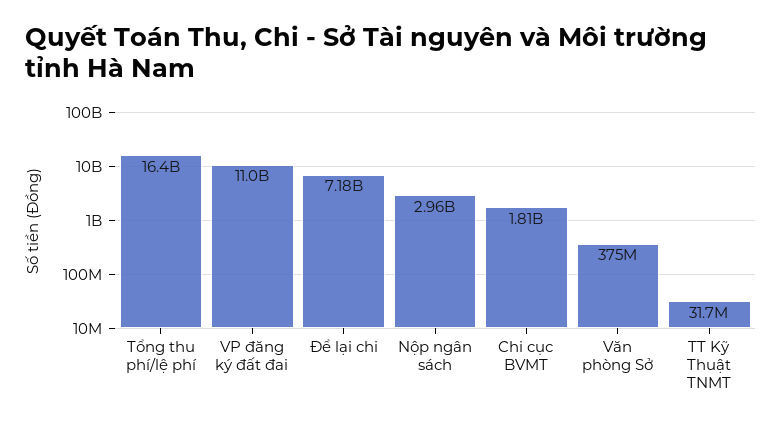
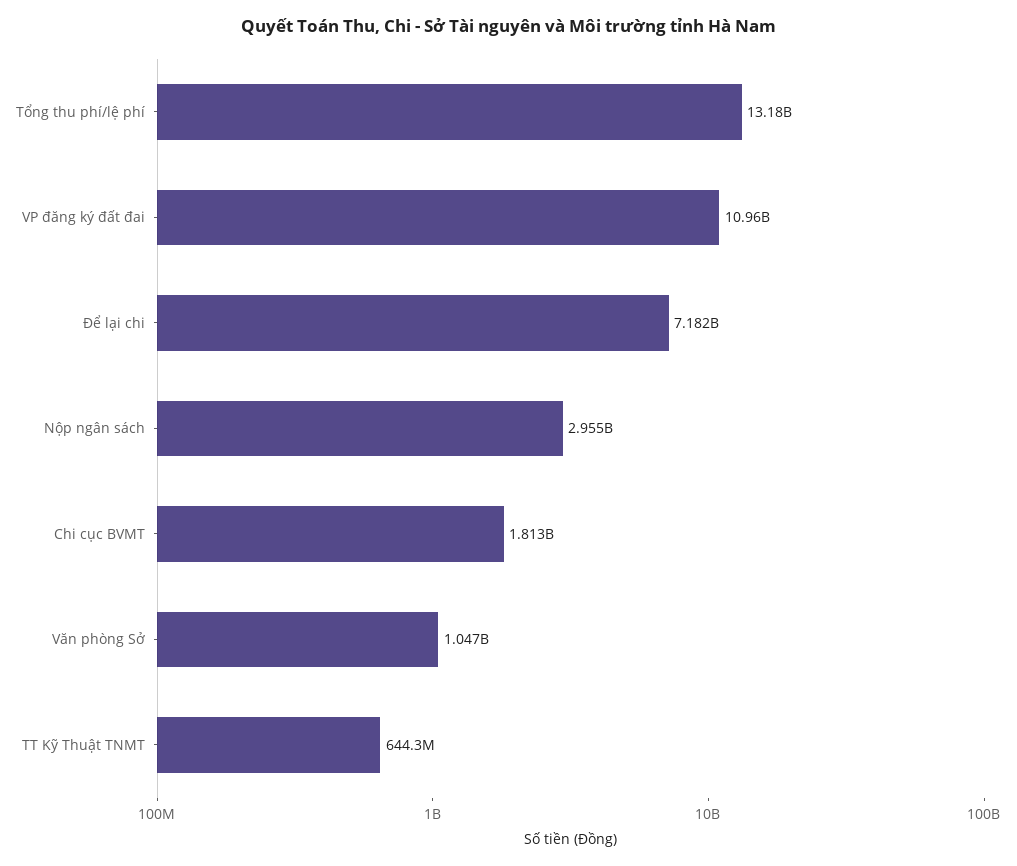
Tổng thu phí/lệ phí: 16400000000 -> 13180000000
Văn phòng Sở: 375000000 -> 1047000000
TT Kỹ Thuật TNMT: 31700000 -> 644300000

